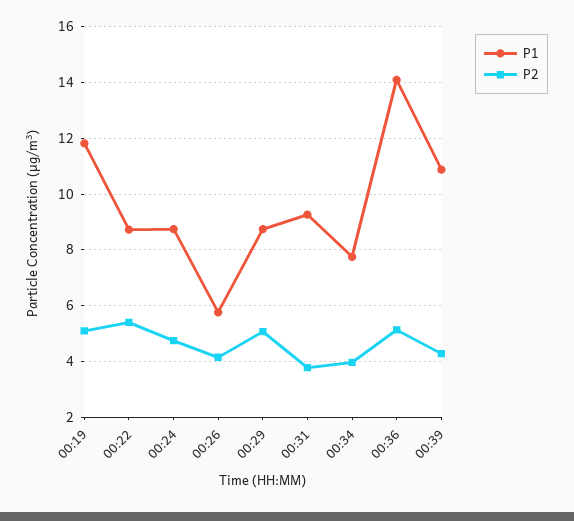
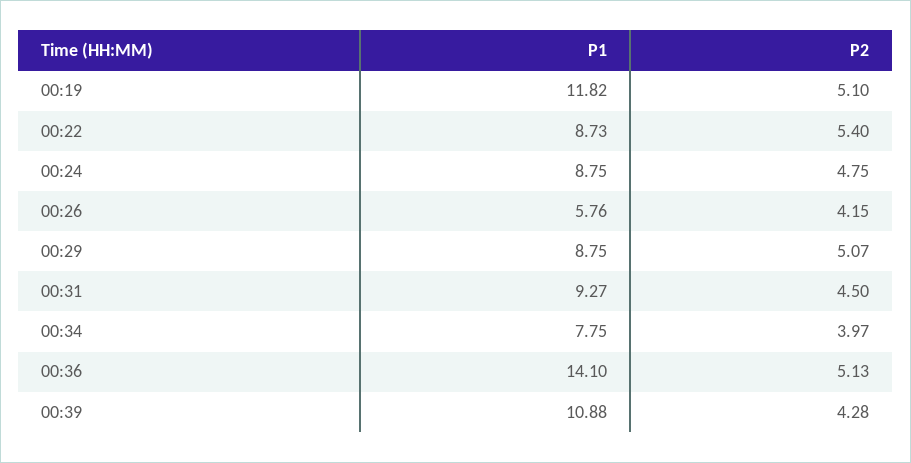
P2, 00:31: 3.75 -> 4.5

